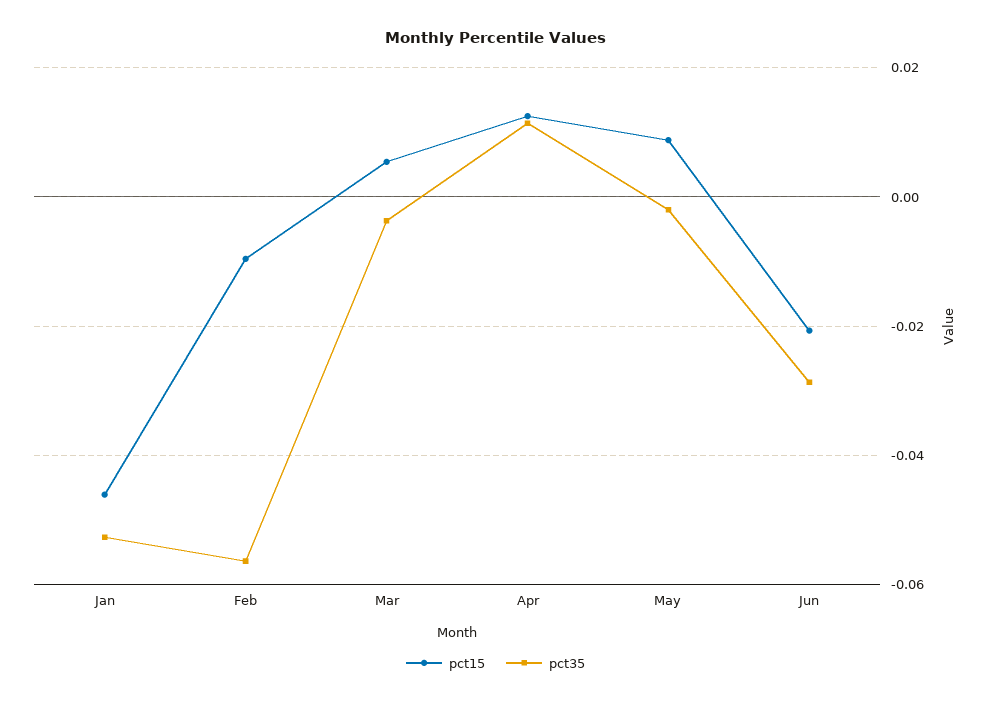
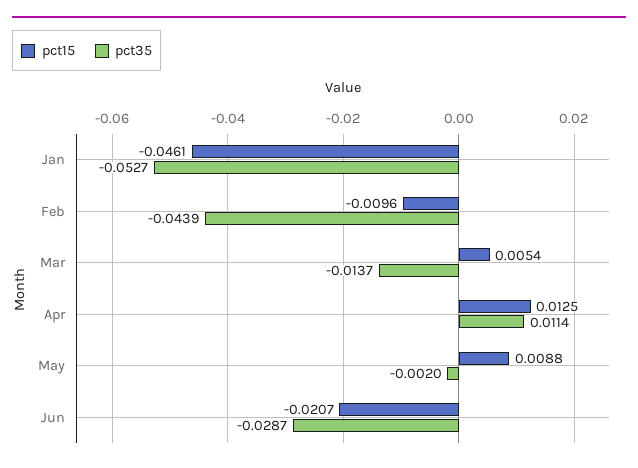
pct35, Feb: -0.056 -> -0.0439
pct35, Mar: -0.004 -> -0.0137

